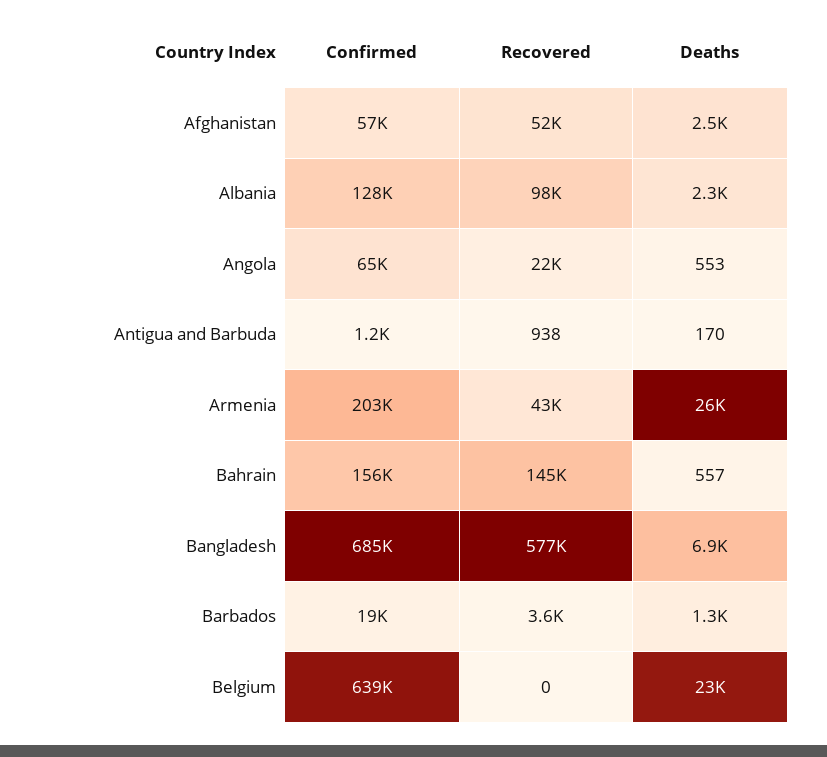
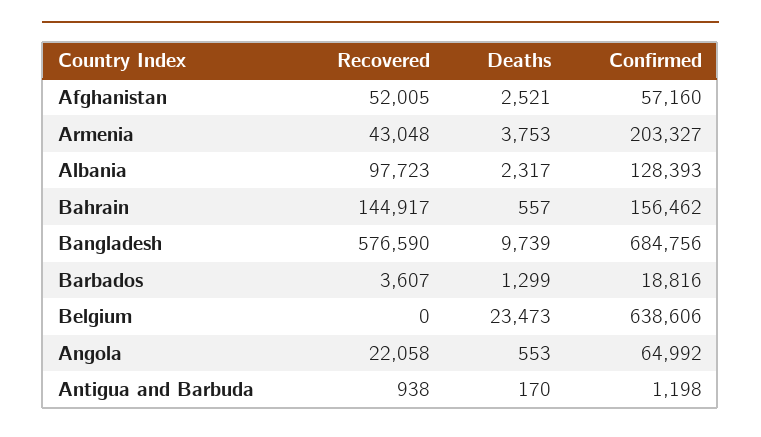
Deaths, Armenia: 26000 -> 3753
Deaths, Bangladesh: 6900 -> 9739

